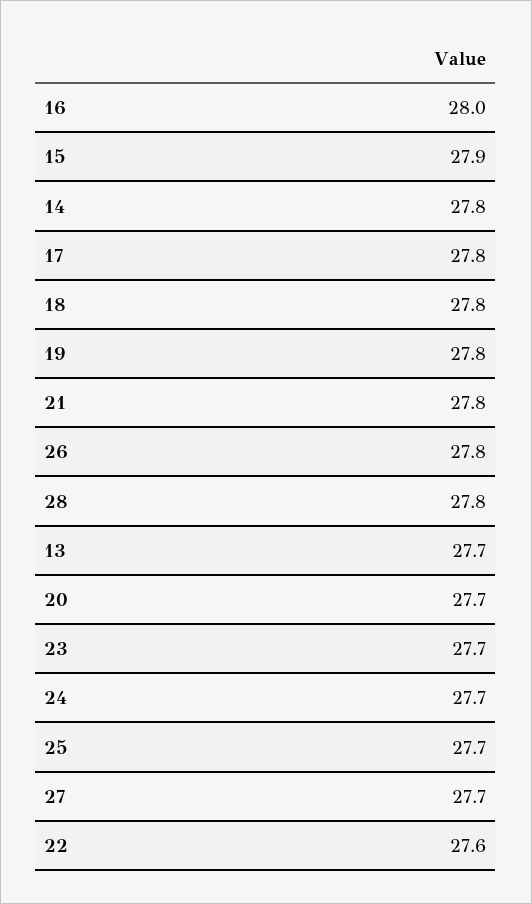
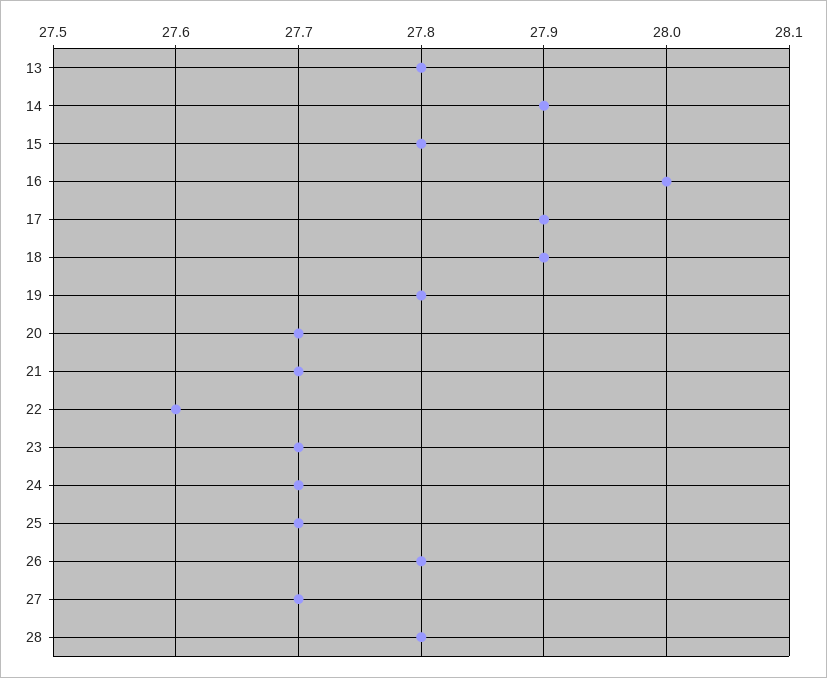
15: 27.9 -> 27.8
14: 27.8 -> 27.9
17: 27.8 -> 27.9
18: 27.8 -> 27.9
21: 27.8 -> 27.7
13: 27.7 -> 27.8

